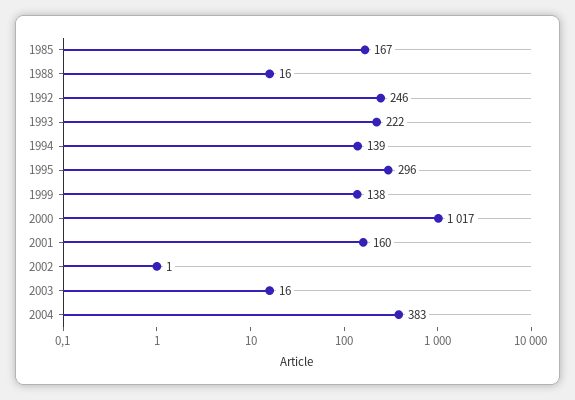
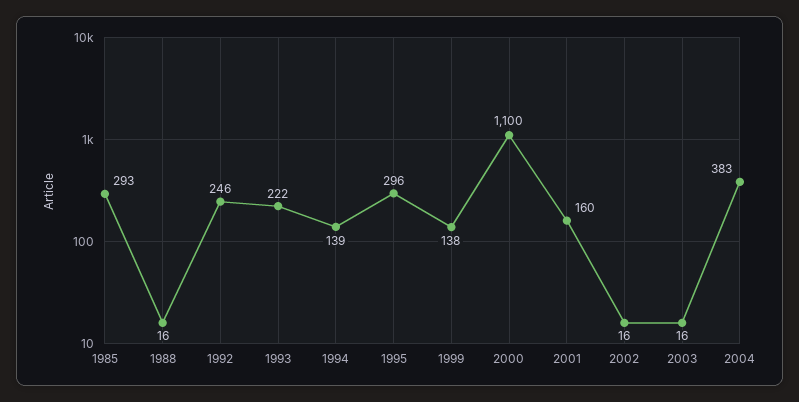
1985: 167 -> 293
2000: 1017 -> 1100
2002: 1 -> 16

